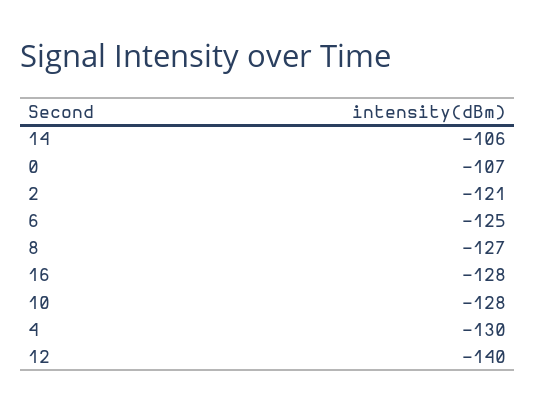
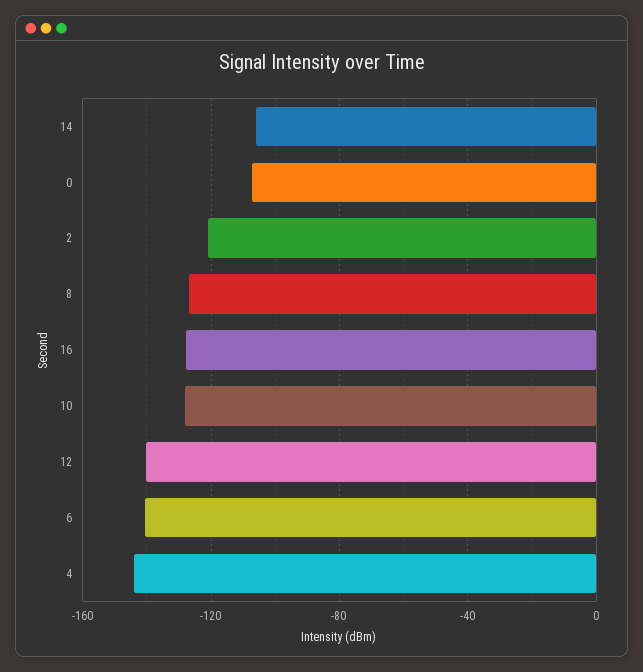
6: -125 -> -140
4: -130 -> -145

